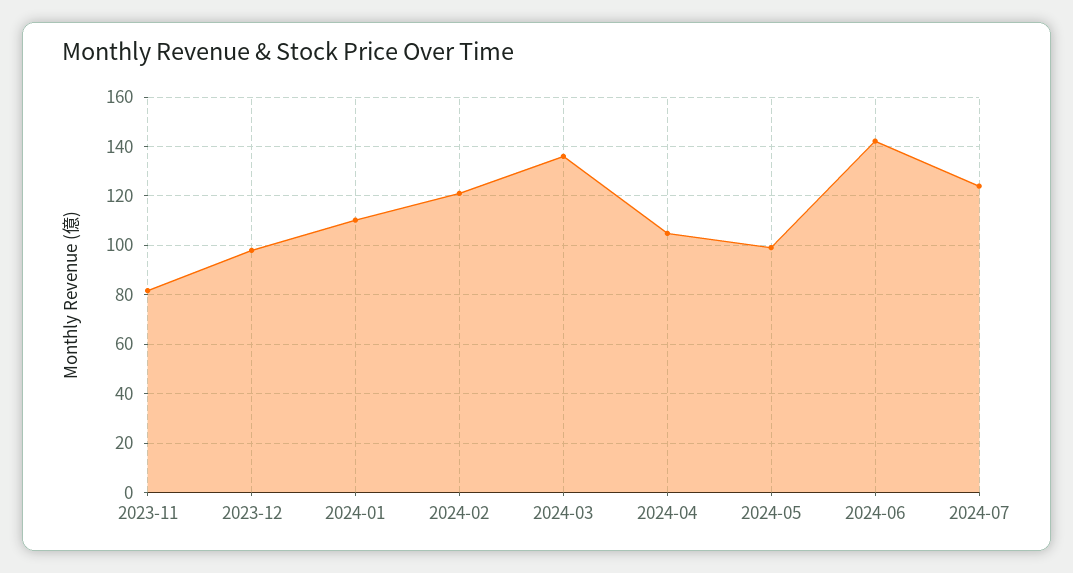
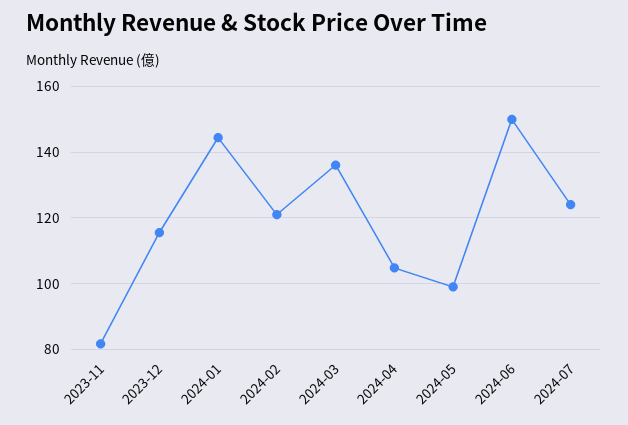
2023-12: 97.5 -> 116
2024-01: 110 -> 144
2024-06: 142.5 -> 150

